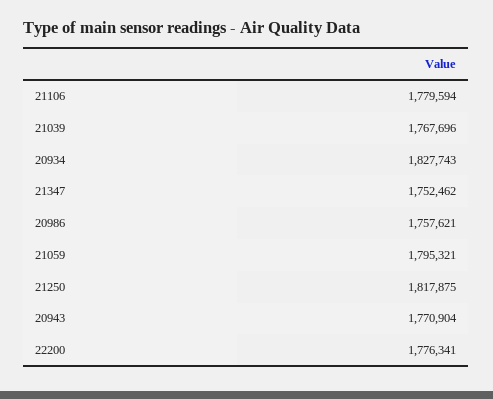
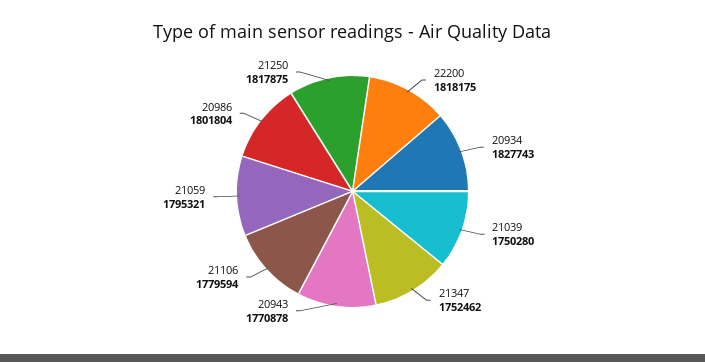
21039: 1767696 -> 1750280
20986: 1757621 -> 1801804
20943: 1770904 -> 1770878
22200: 1776341 -> 1818175

